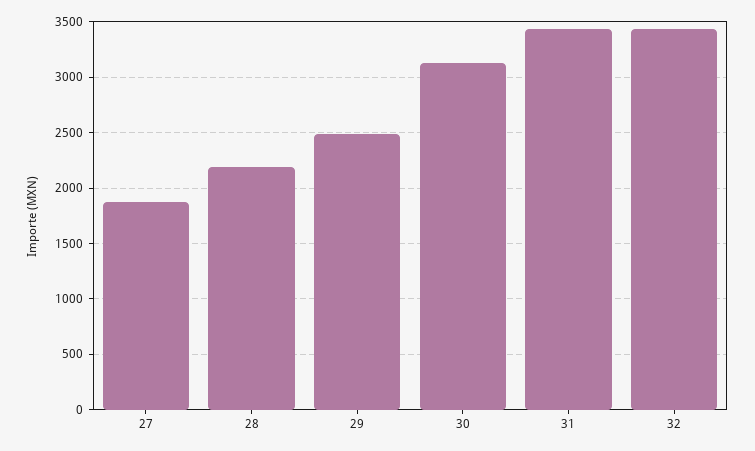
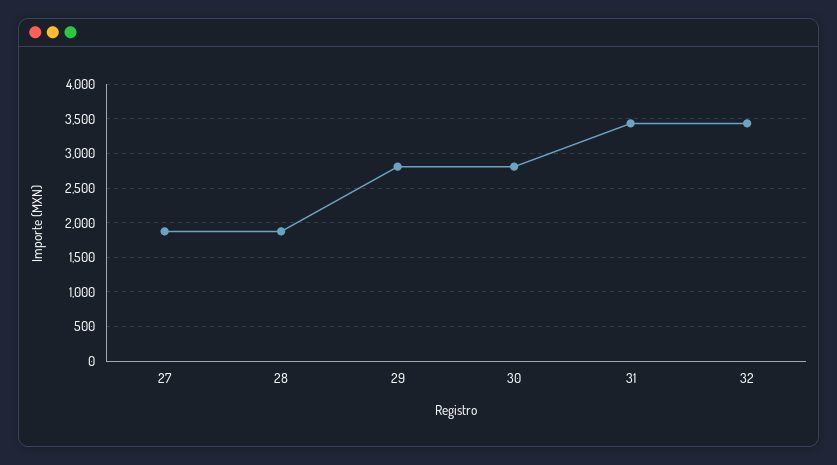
28: 2200 -> 1900
29: 2500 -> 2800
30: 3100 -> 2800

